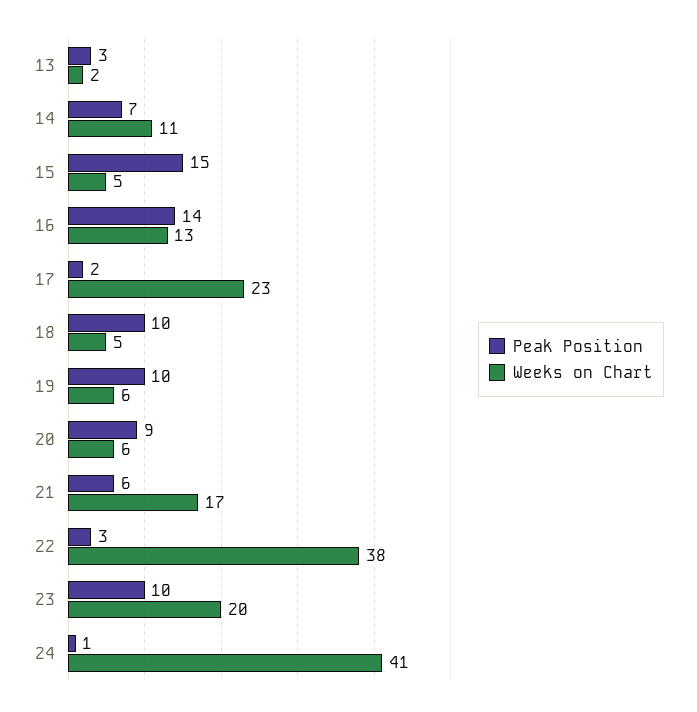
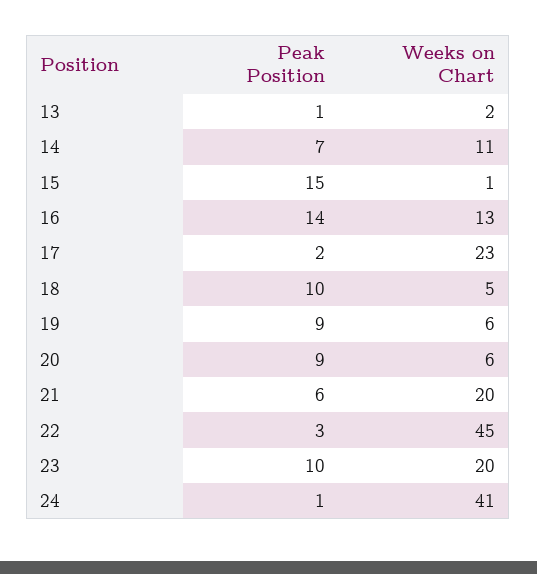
Peak Position, 13: 3 -> 1
Weeks on Chart, 15: 5 -> 1
Peak Position, 19: 10 -> 9
Weeks on Chart, 21: 17 -> 20
Weeks on Chart, 22: 38 -> 45

